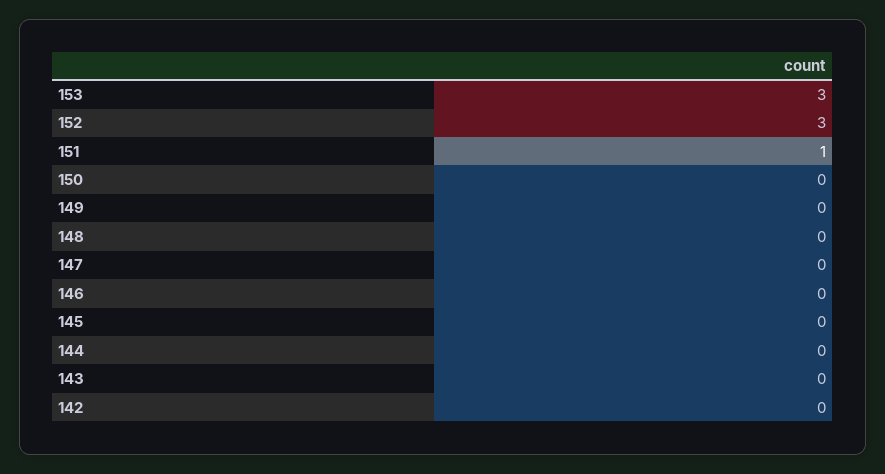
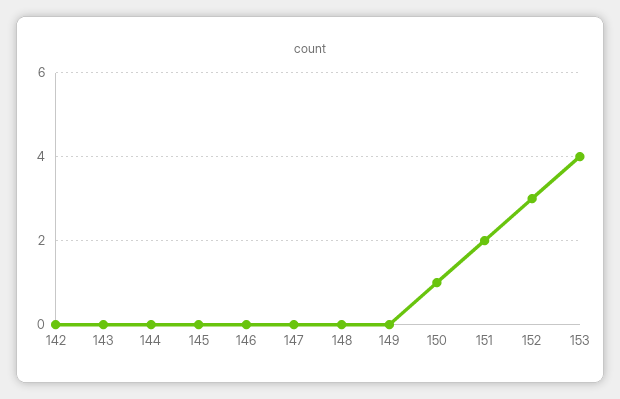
153: 3 -> 4
151: 1 -> 2
150: 0 -> 1

